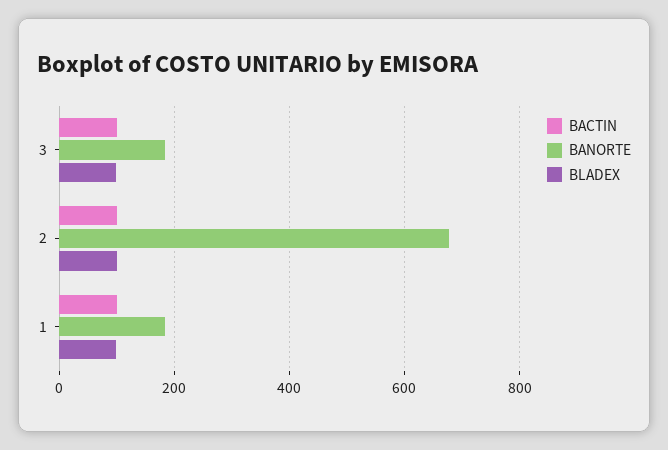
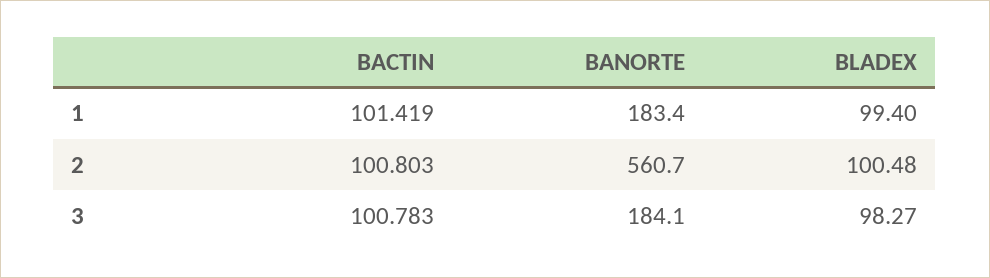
BANORTE, 2: 680 -> 560.7

